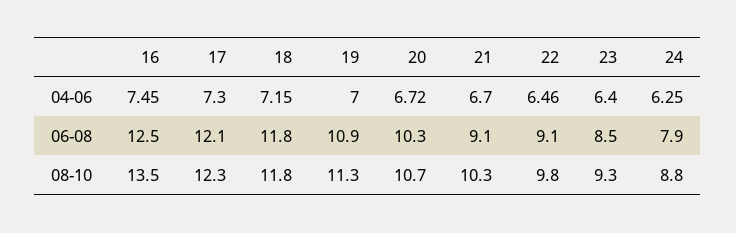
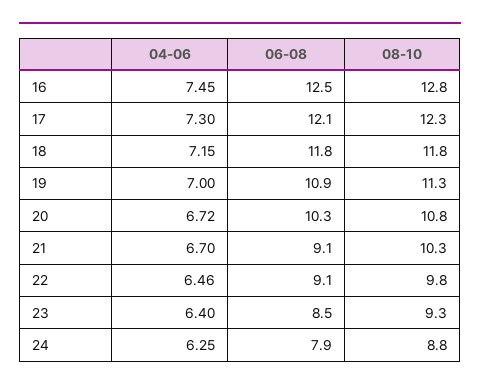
16, 08-10: 13.5 -> 12.8
20, 08-10: 10.7 -> 10.8

